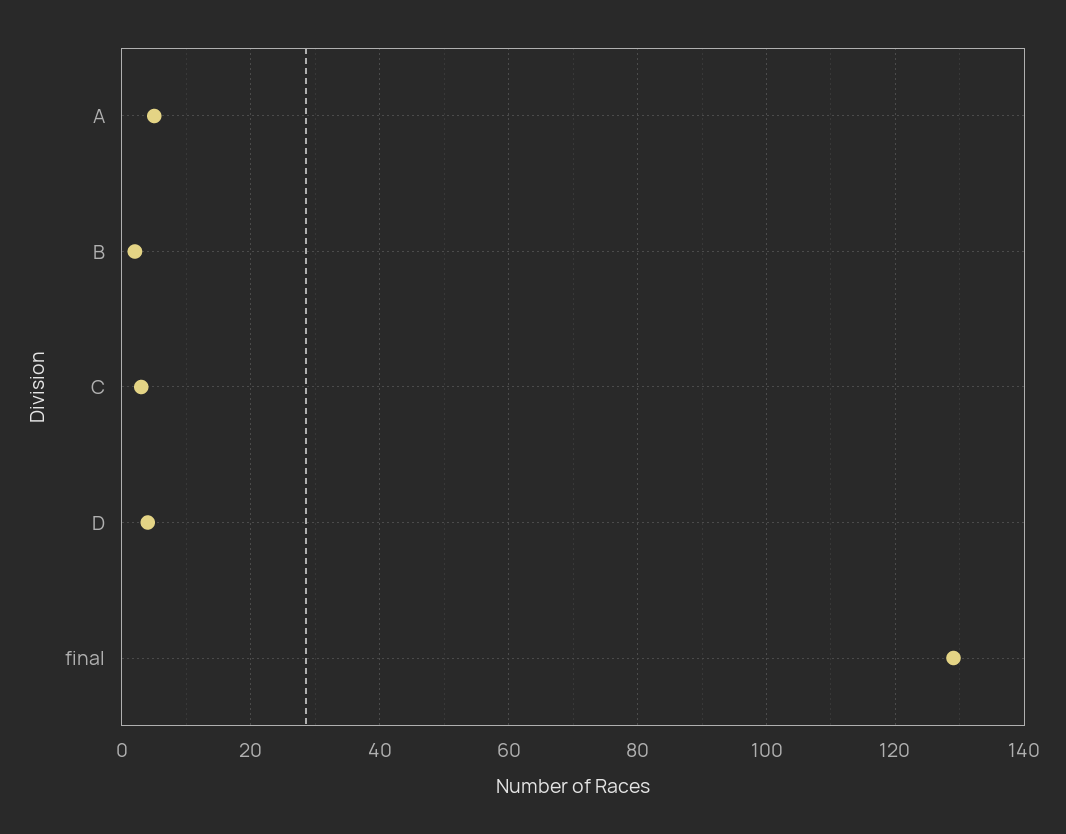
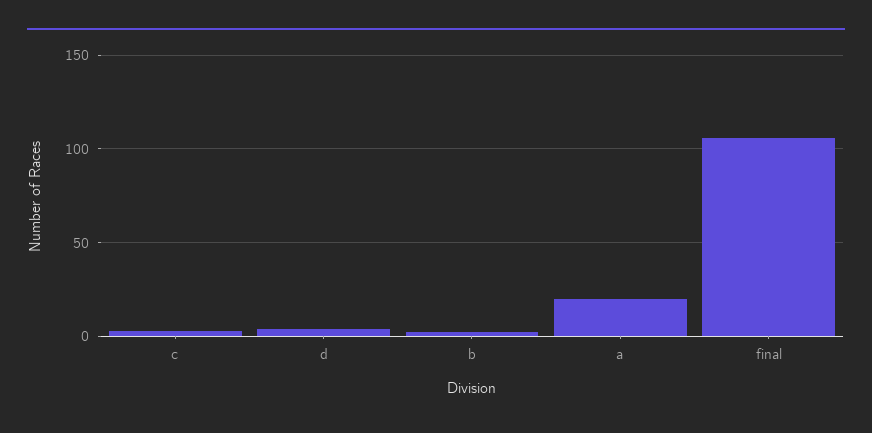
A: 5 -> 20
final: 130 -> 105

